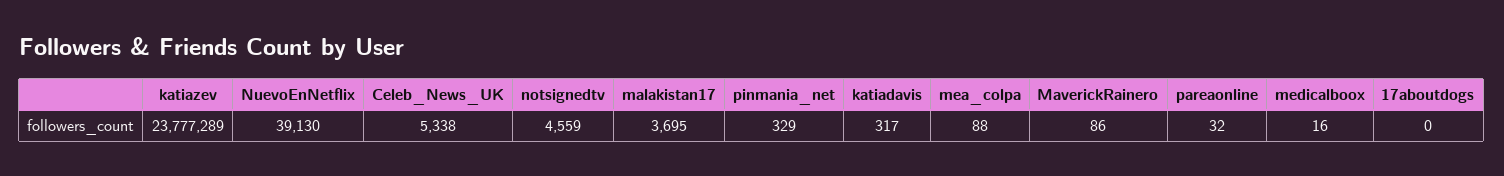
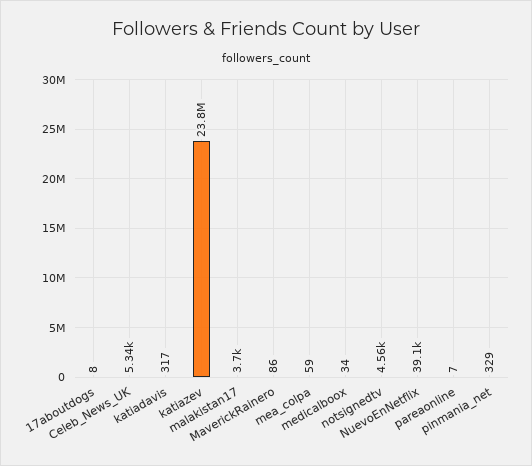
mea_colpa: 88 -> 59
pareaonline: 32 -> 7
medicalboox: 16 -> 34
17aboutdogs: 0 -> 8

